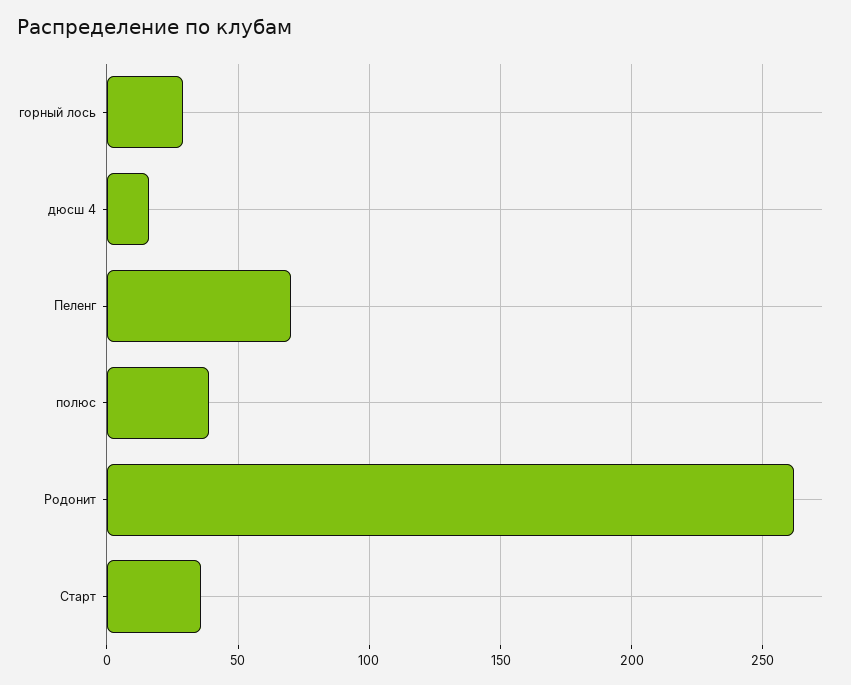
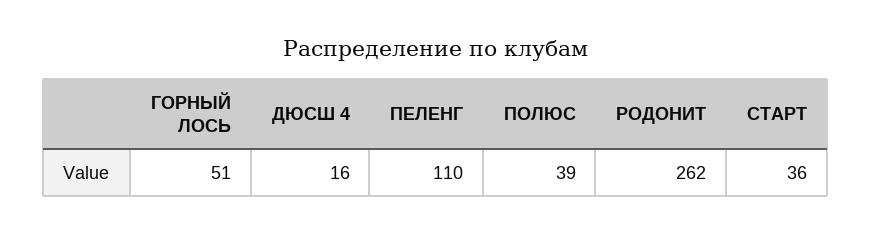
горный лось: 30 -> 51
Пеленг: 70 -> 110

